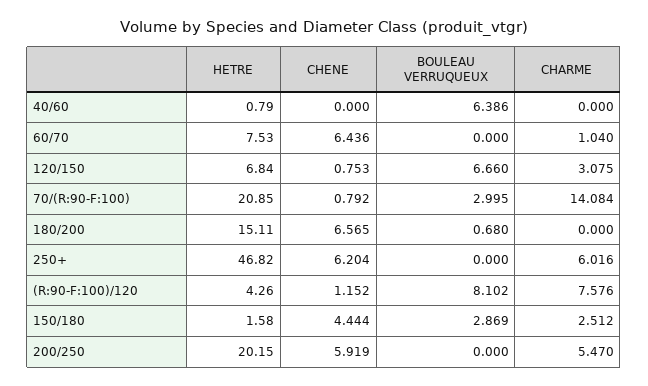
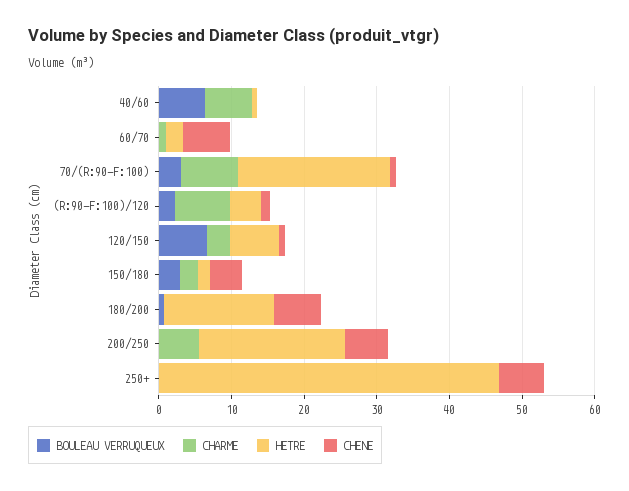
CHARME, 40/60: 0 -> 6
HETRE, 60/70: 7.53 -> 2
CHARME, 70/(R:90-F:100): 14.084 -> 8
CHARME, 250+: 6.016 -> 0
BOULEAU VERRUQUEUX, (R:90-F:100)/120: 8.102 -> 2

